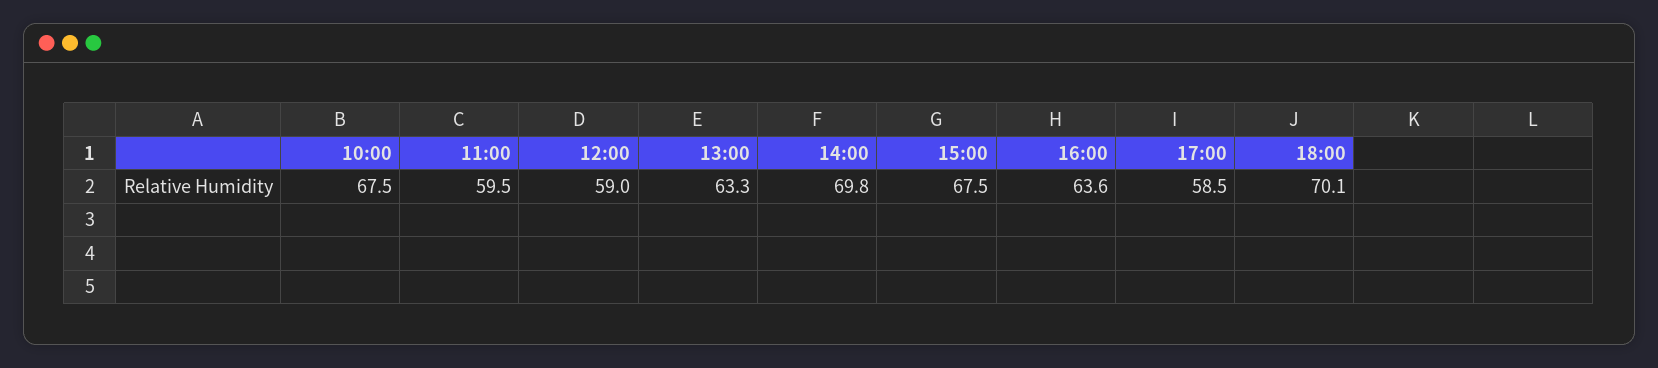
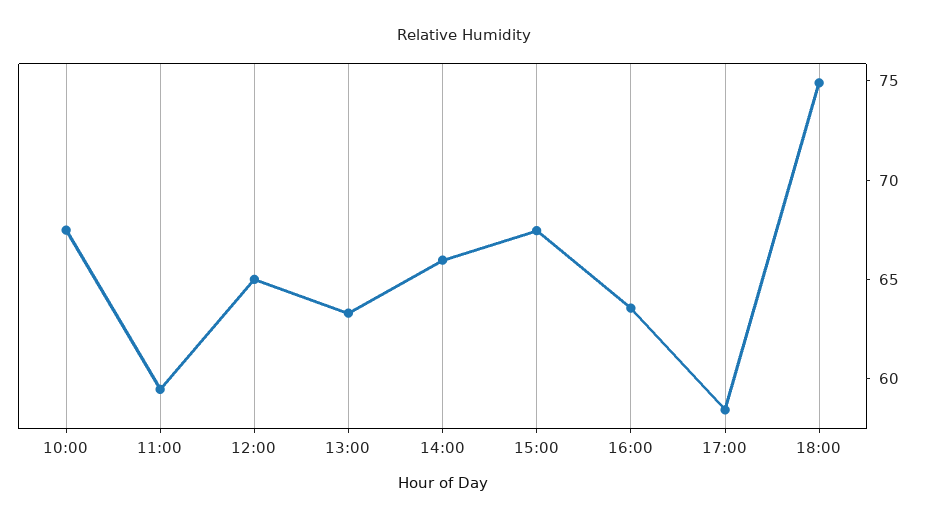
12:00: 59 -> 65
14:00: 69.8 -> 66
18:00: 70.1 -> 75

